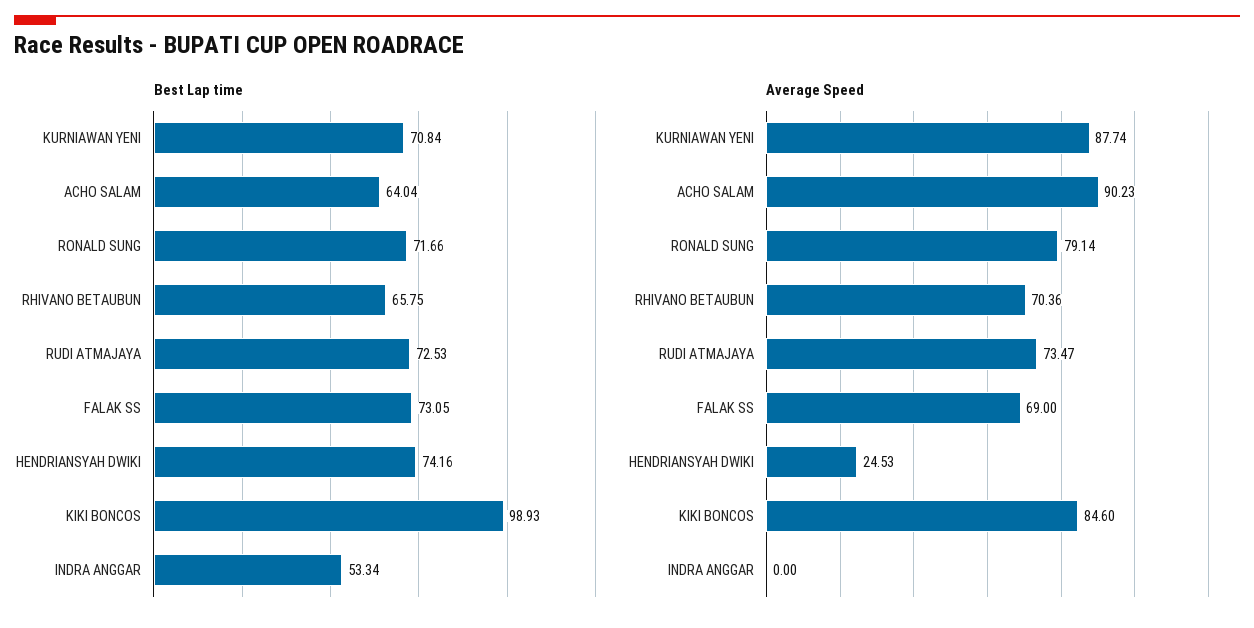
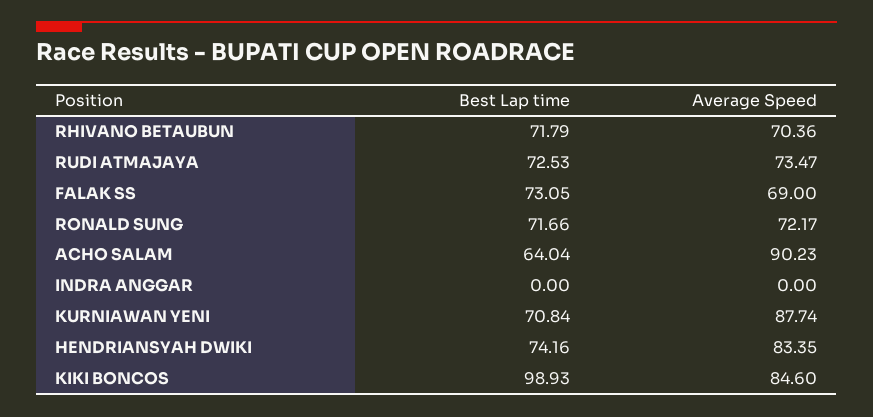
Best Lap time, RHIVANO BETAUBUN: 65.75 -> 71.79
Best Lap time, INDRA ANGGAR: 53.34 -> 0
Average Speed, RONALD SUNG: 79.14 -> 72.17
Average Speed, HENDRIANSYAH DWIKI: 24.53 -> 83.35

